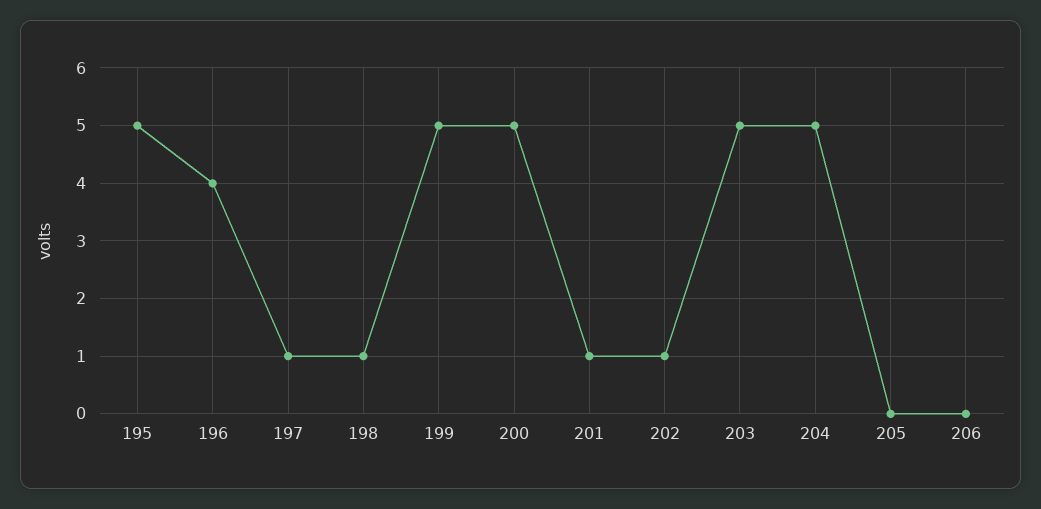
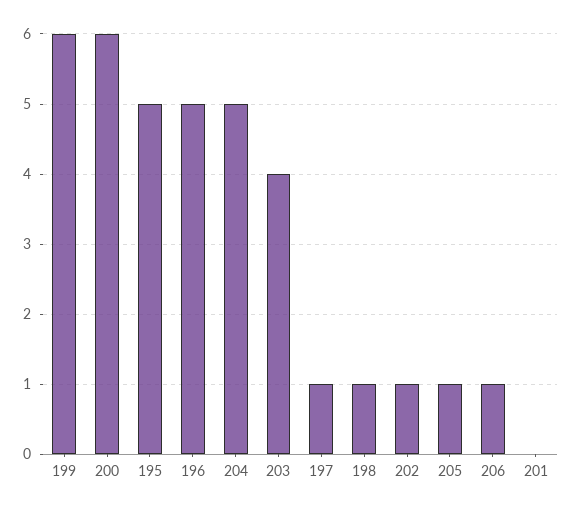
196: 4 -> 5
199: 5 -> 6
200: 5 -> 6
201: 1 -> 0
203: 5 -> 4
205: 0 -> 1
206: 0 -> 1

